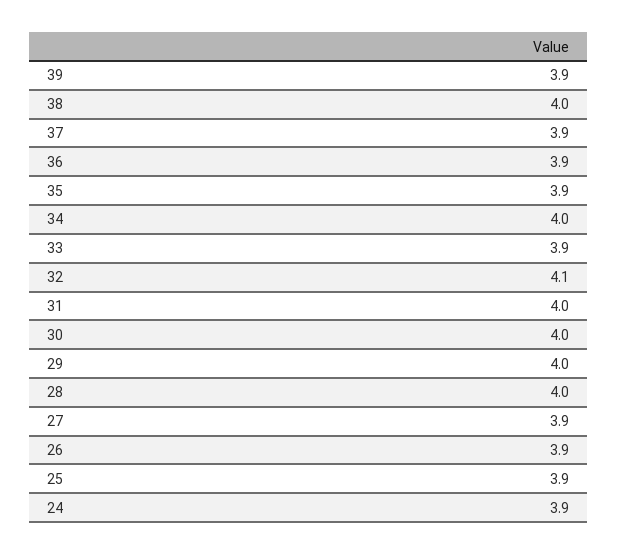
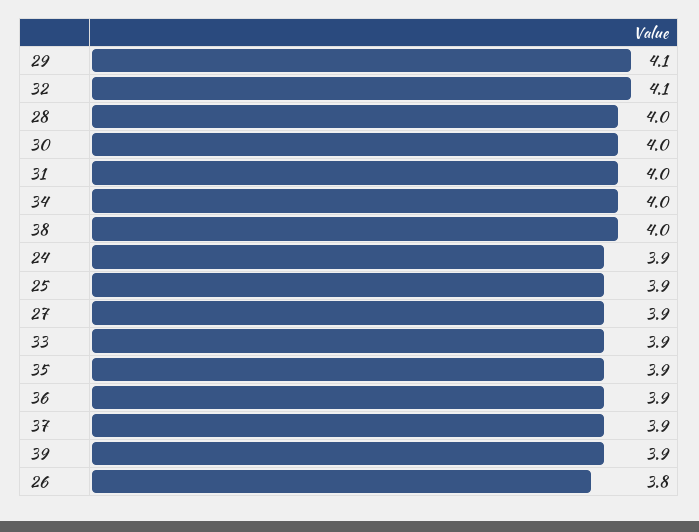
29: 4 -> 4.1
26: 3.9 -> 3.8

